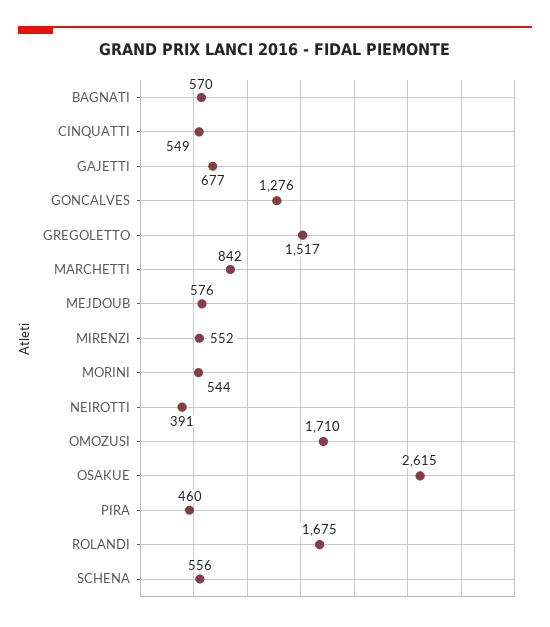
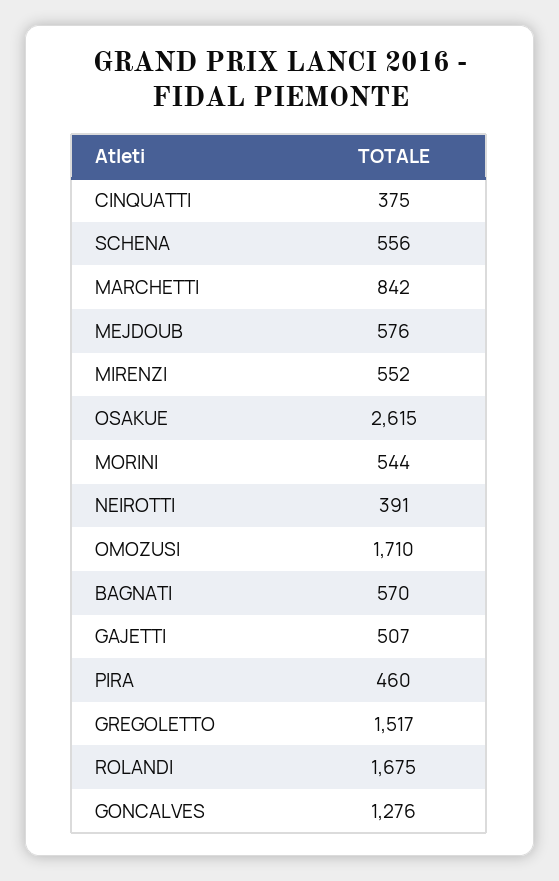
CINQUATTI: 549 -> 375
GAJETTI: 677 -> 507

